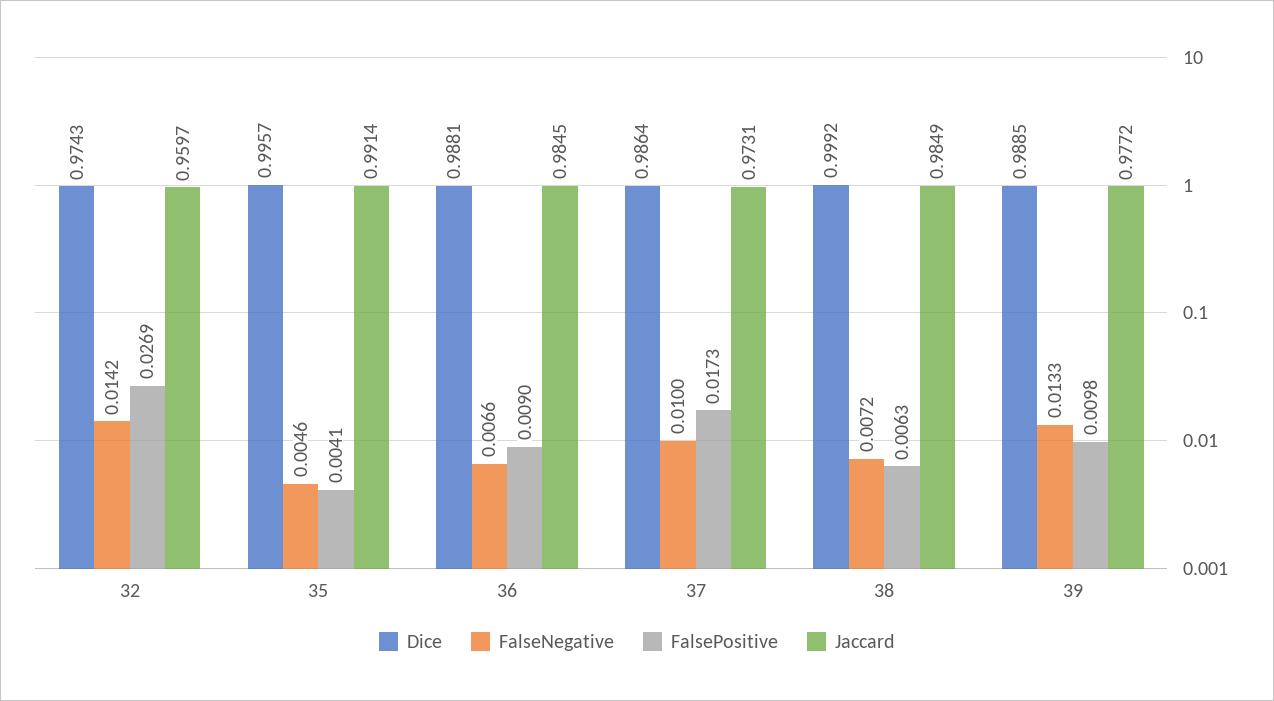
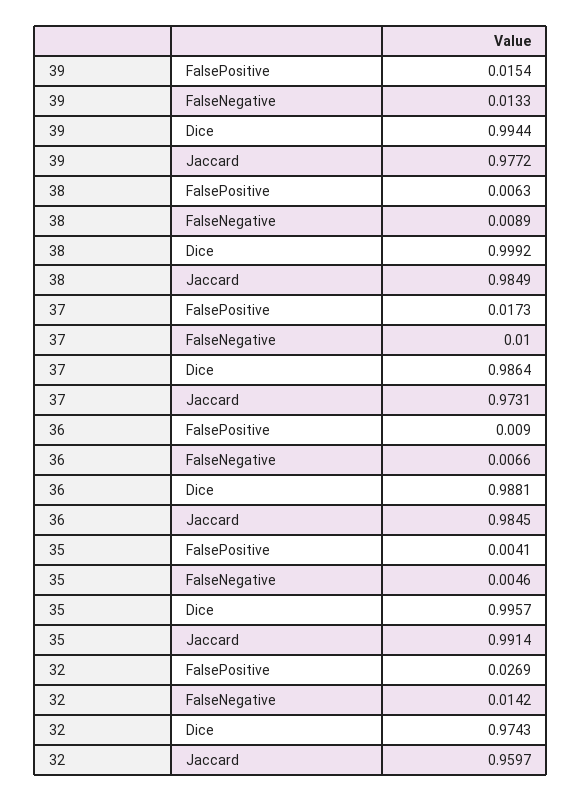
FalseNegative, 38: 0.0072 -> 0.0089
Dice, 39: 0.9885 -> 0.9944
FalsePositive, 39: 0.0098 -> 0.0154

